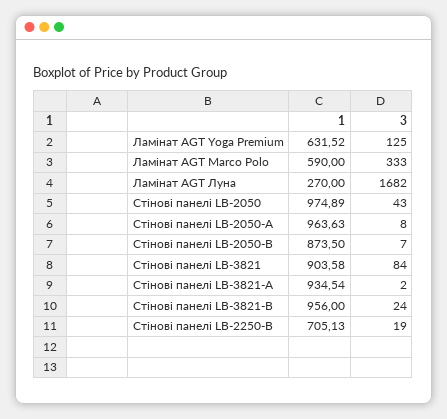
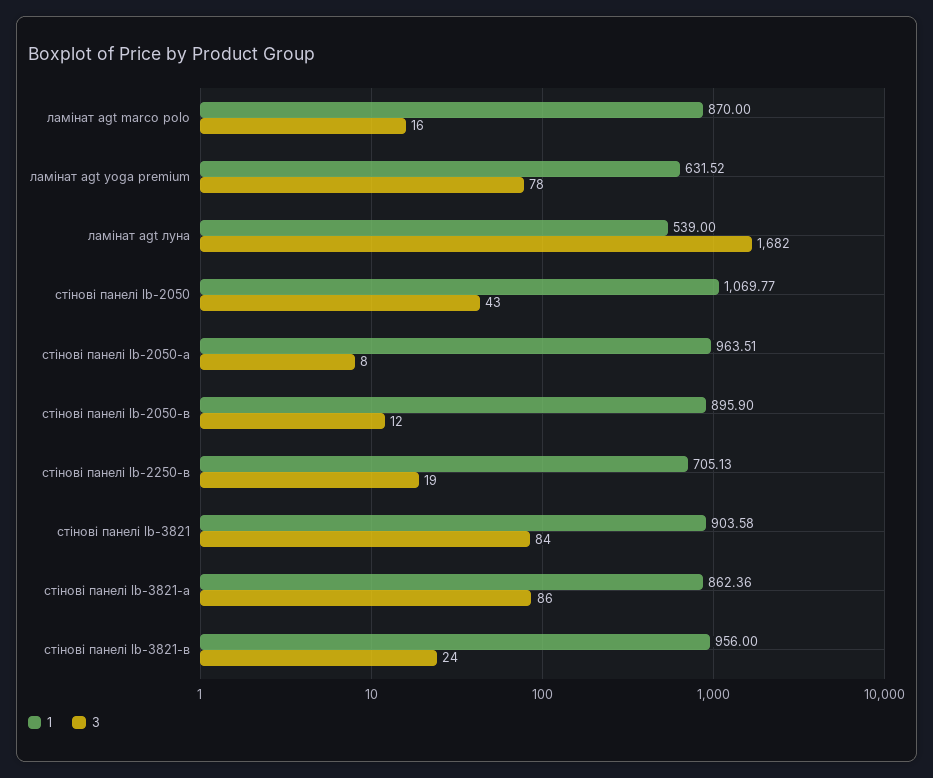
3, Ламінат AGT Yoga Premium: 125 -> 78
1, Ламінат AGT Marco Polo: 590 -> 870
3, Ламінат AGT Marco Polo: 333 -> 16
1, Ламінат AGT Луна: 270 -> 539
1, Стінові панелі LB-2050: 974.89 -> 1069.77
1, Стінові панелі LB-2050-А: 963.63 -> 963.51
1, Стінові панелі LB-2050-В: 873.5 -> 895.9
3, Стінові панелі LB-2050-В: 7 -> 12
1, Стінові панелі LB-3821-А: 934.54 -> 862.36
3, Стінові панелі LB-3821-А: 2 -> 86

